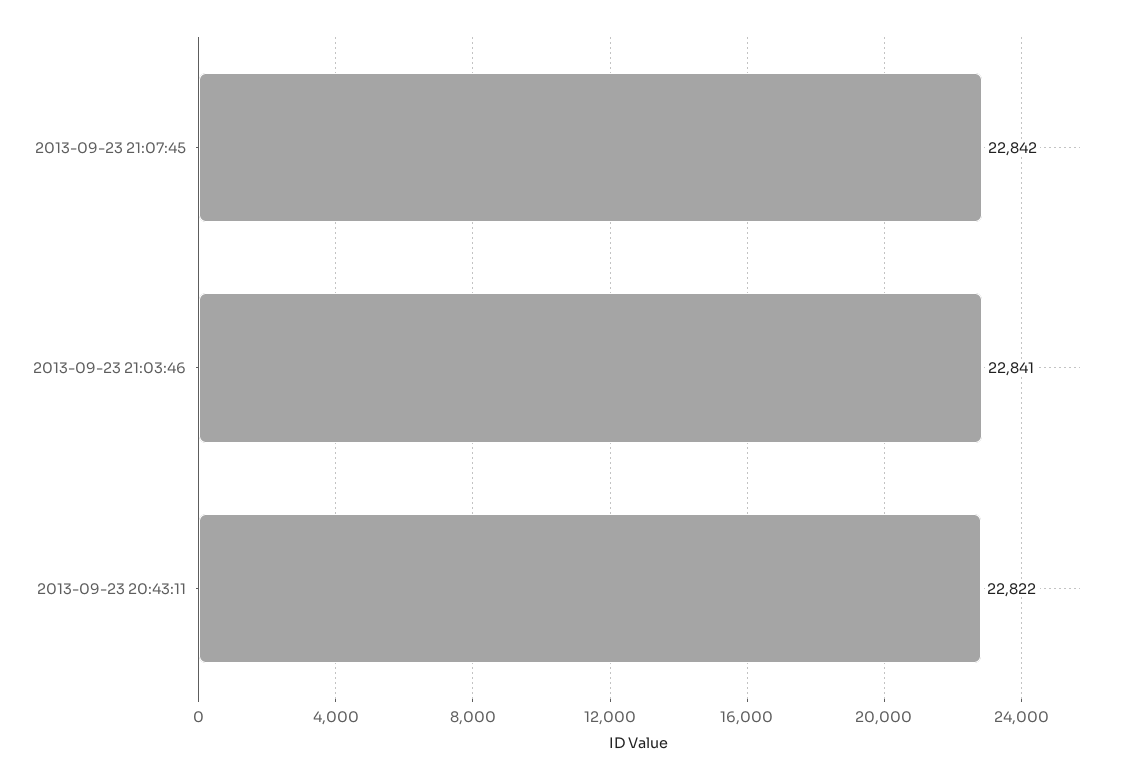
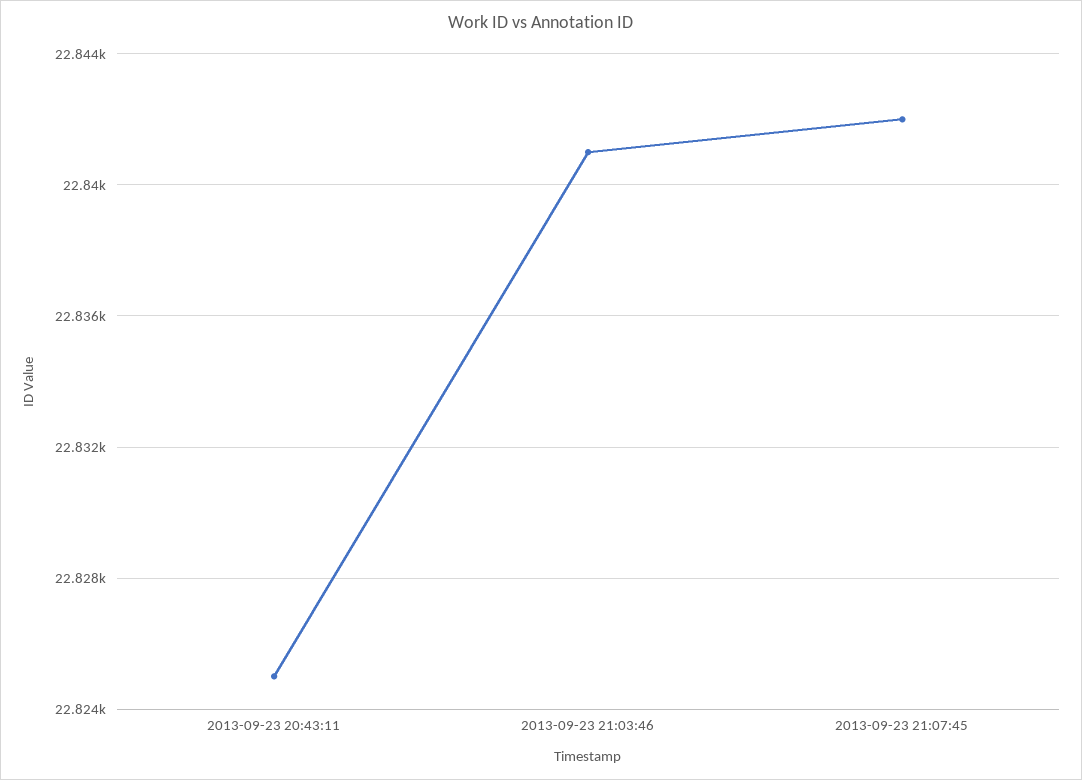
2013-09-23 20:43:11: 22822 -> 22825

